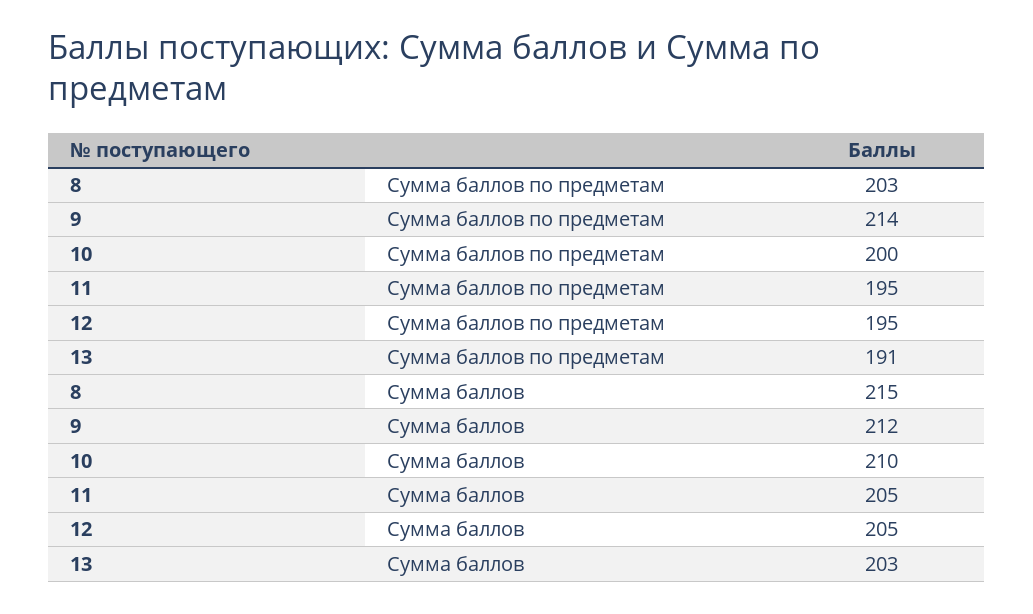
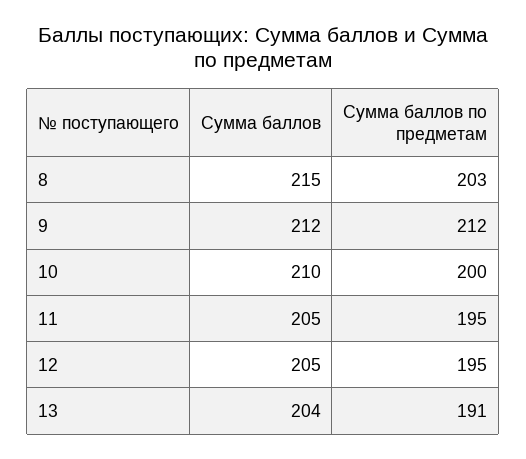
9, Сумма баллов по предметам: 214 -> 212
13, Сумма баллов: 203 -> 204

